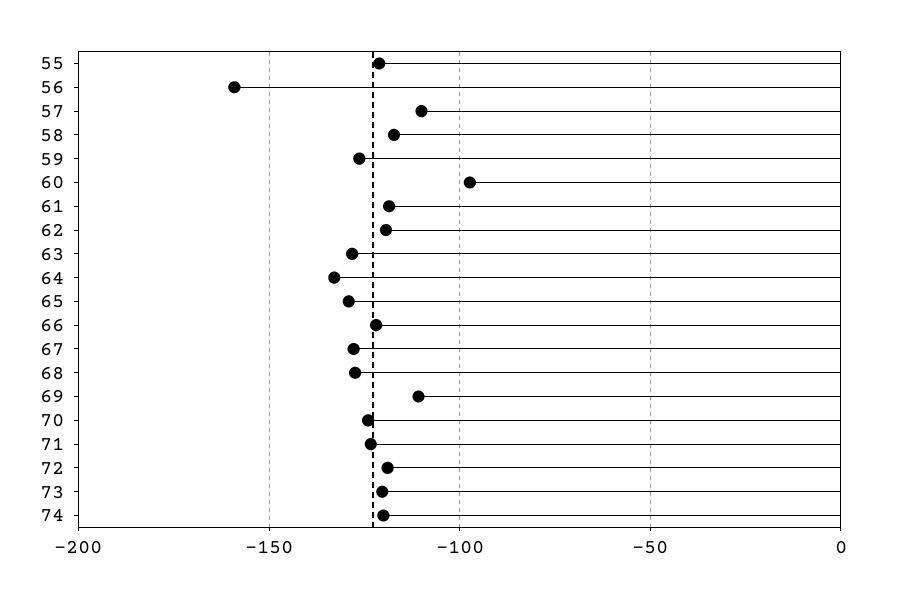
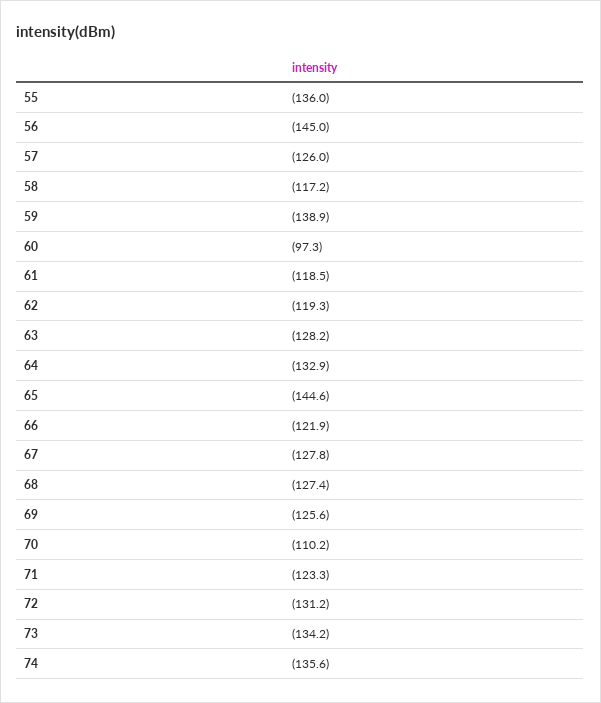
55: -120 -> -136
56: -160 -> -145
57: -110 -> -126
59: -125 -> -138.9
65: -130 -> -144.6
69: -110 -> -125.6
70: -125 -> -110.2
72: -120 -> -131.2
73: -120 -> -134.2
74: -120 -> -135.6

